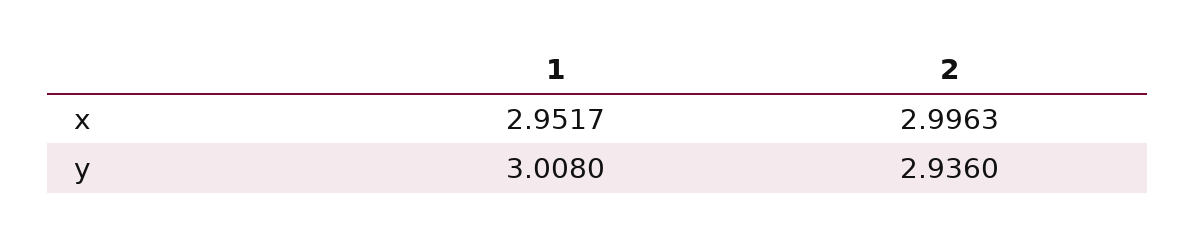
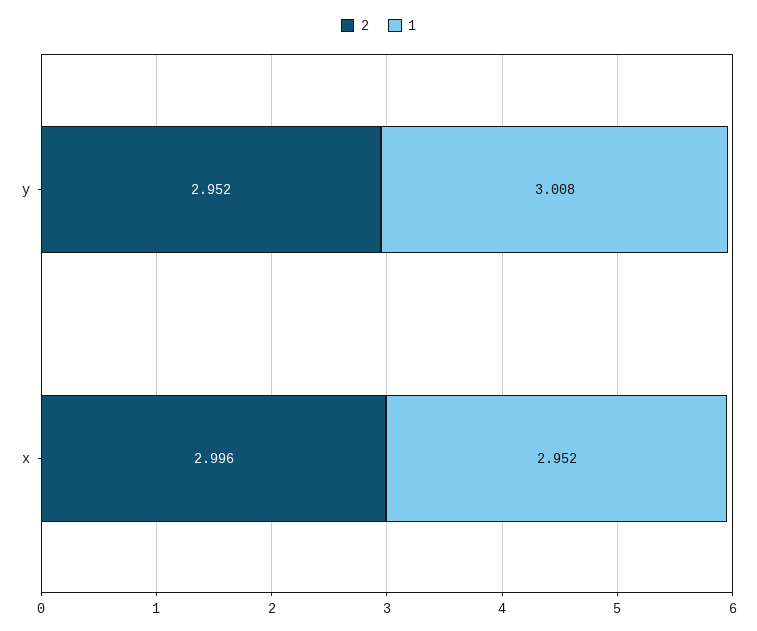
2, y: 2.936 -> 2.952

